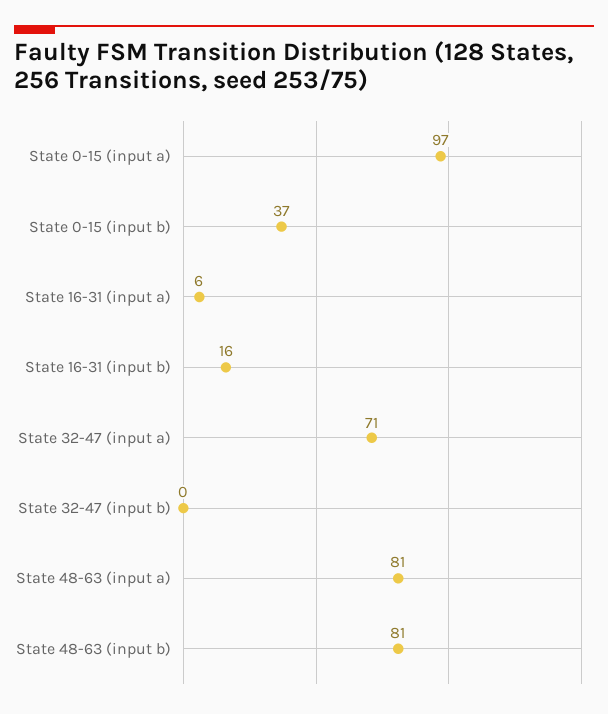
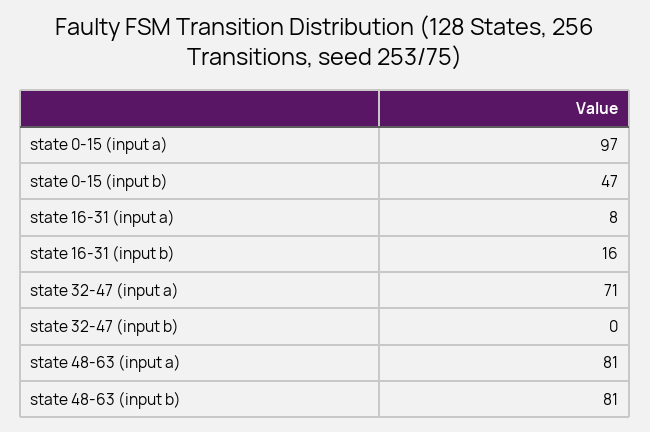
State 0-15 (input b): 37 -> 47
State 16-31 (input a): 6 -> 8

